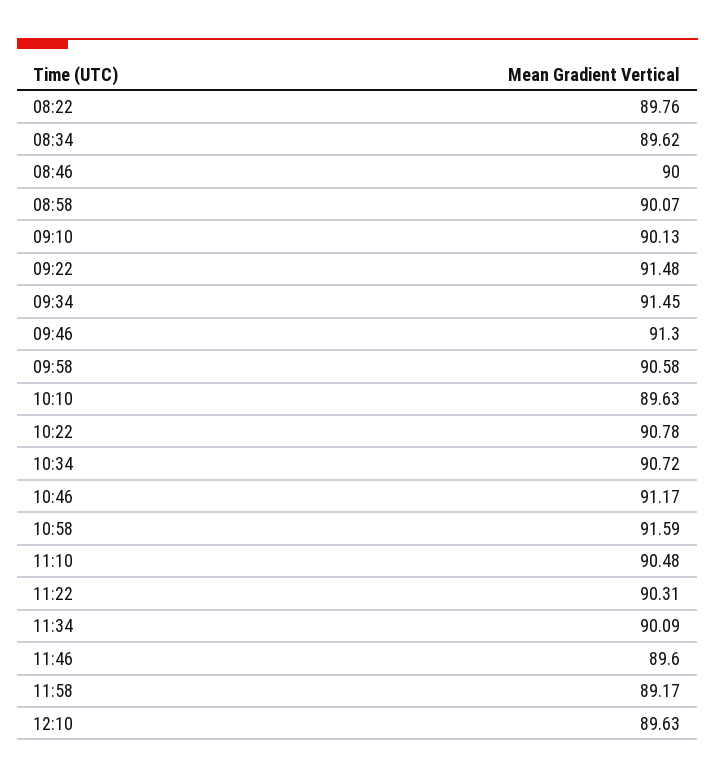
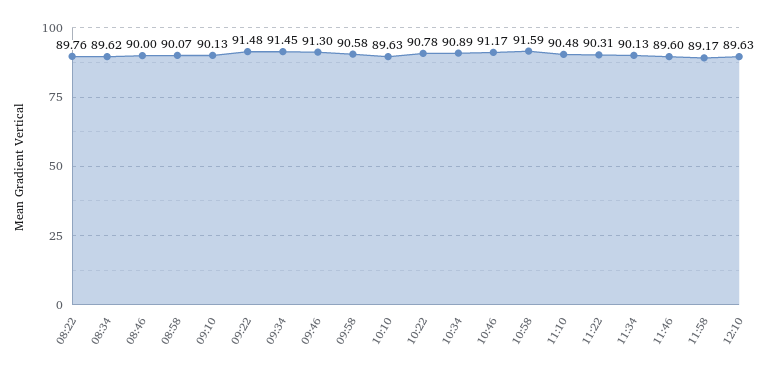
10:34: 90.72 -> 90.89
11:34: 90.09 -> 90.13

